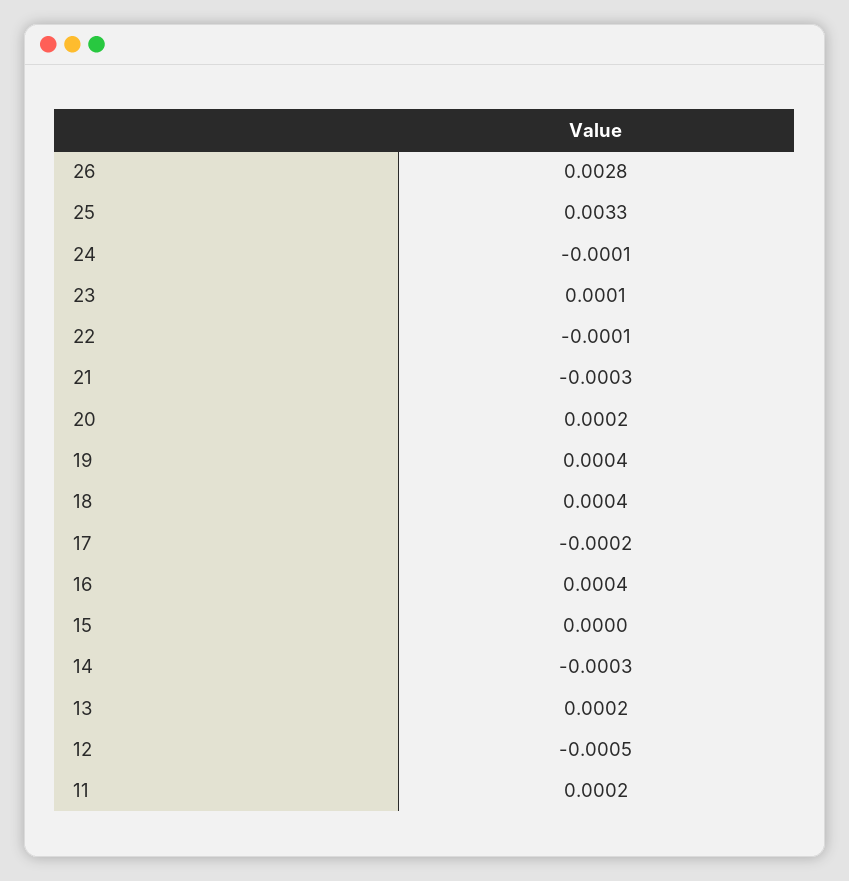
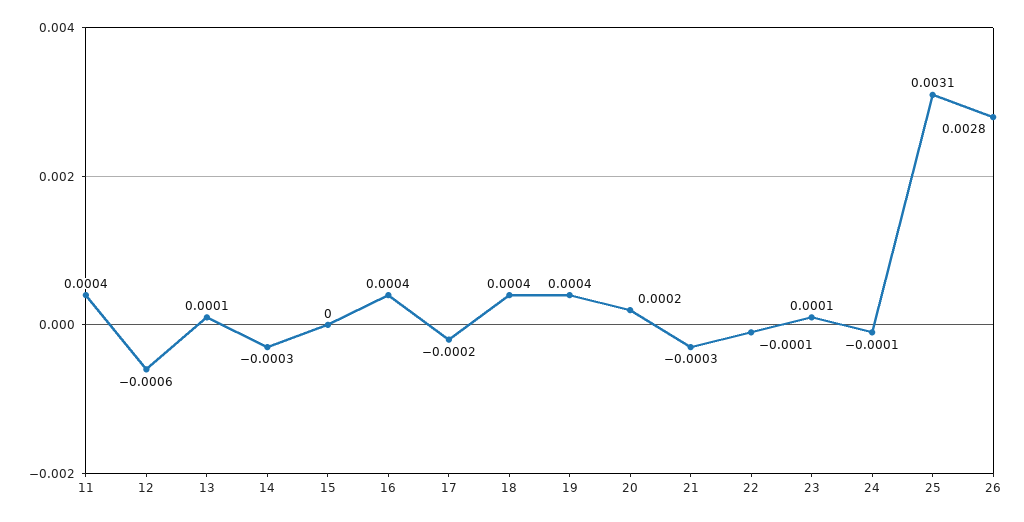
25: 0.0033 -> 0.0031
13: 0.0002 -> 0.0001
12: -0.0005 -> -0.0006
11: 0.0002 -> 0.0004

